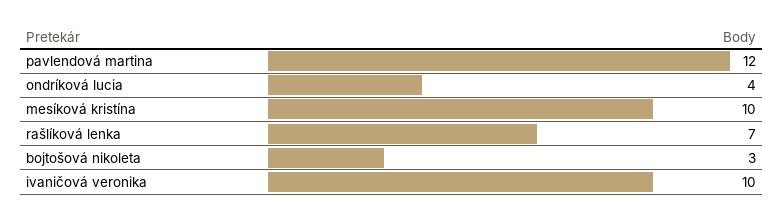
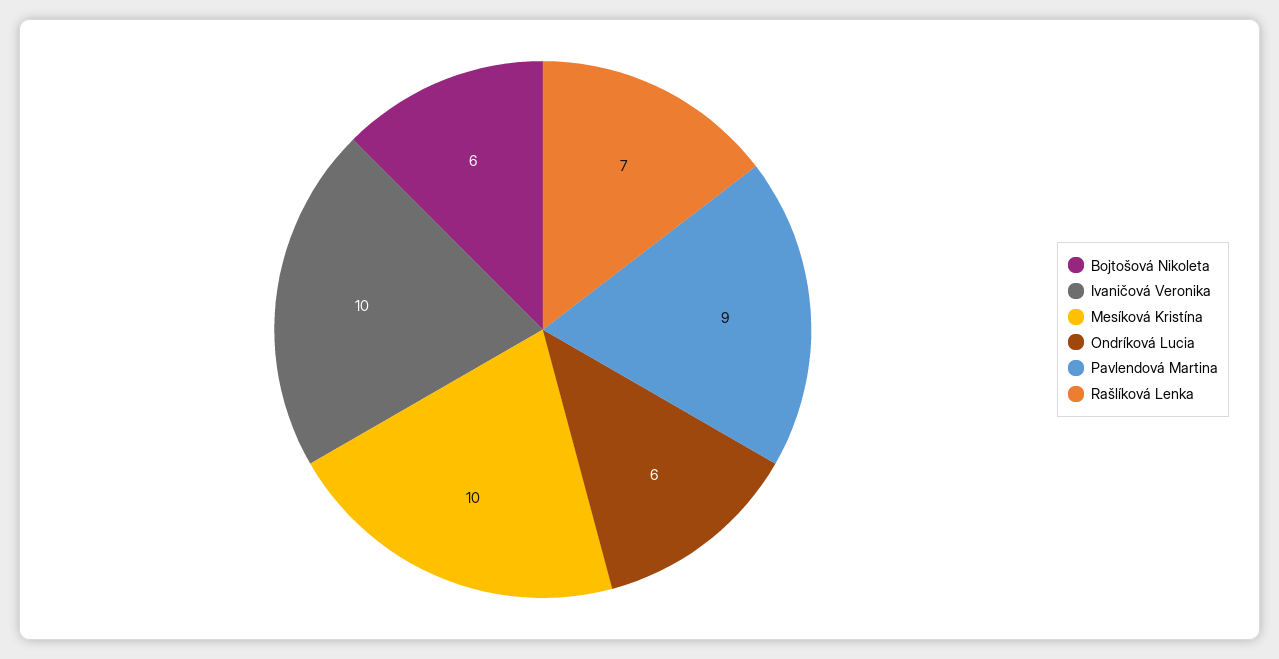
pavlendová martina: 12 -> 9
ondríková lucia: 4 -> 6
bojtošová nikoleta: 3 -> 6

